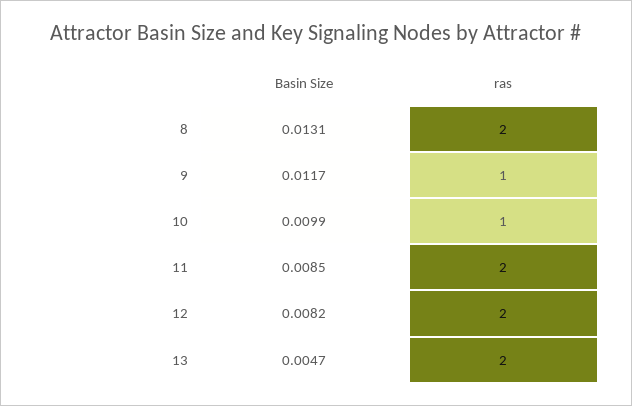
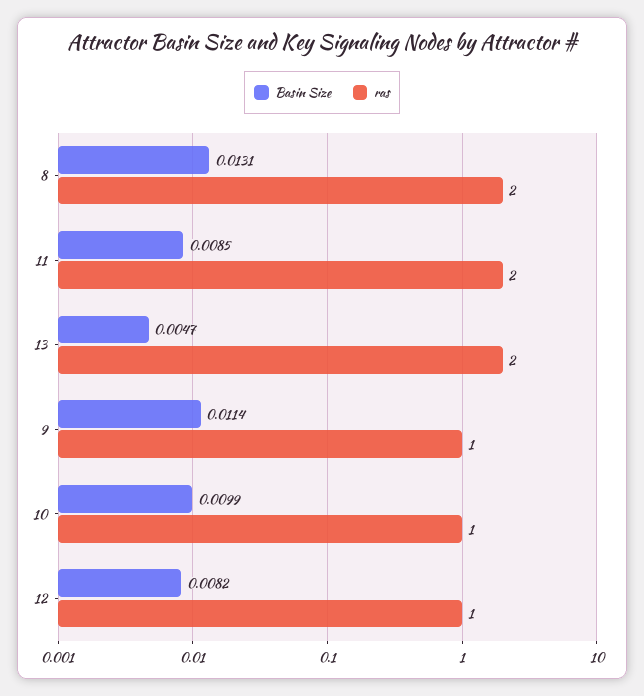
Basin Size, 9: 0.0117 -> 0.0114
ras, 12: 2 -> 1

